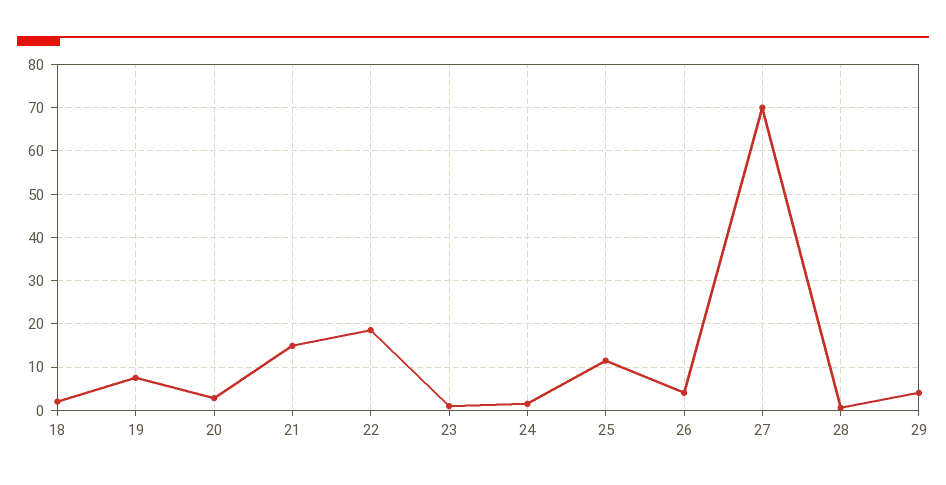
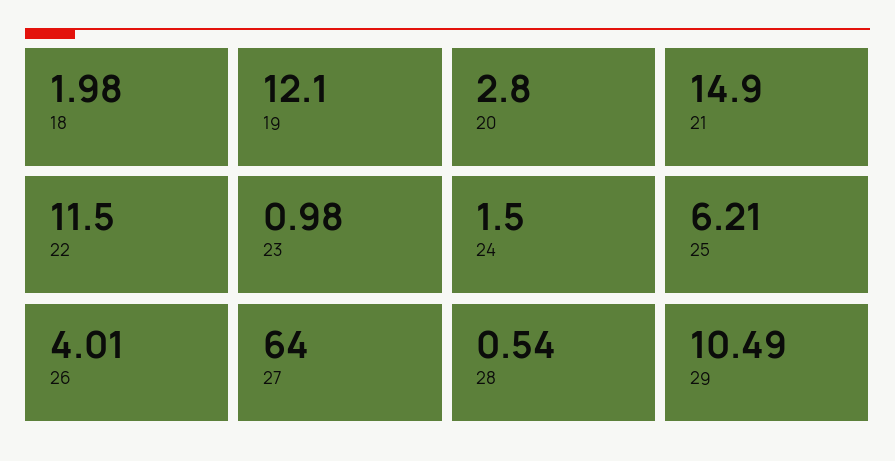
19: 8 -> 12.1
22: 18 -> 11.5
25: 12 -> 6.21
27: 70 -> 64
29: 4 -> 10.49

